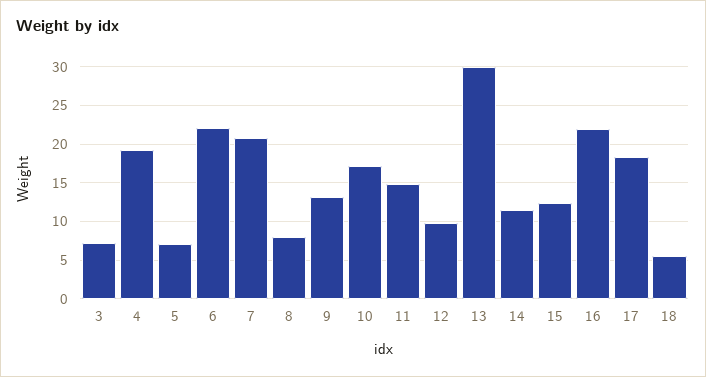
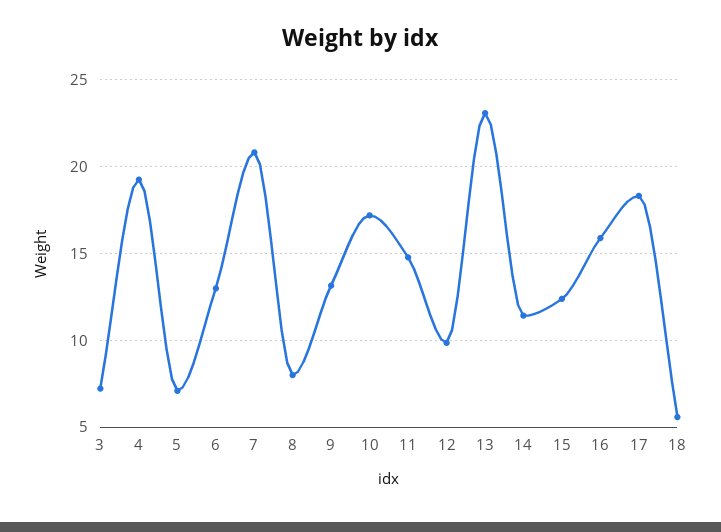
6: 22 -> 13
13: 30 -> 23
16: 22 -> 16

